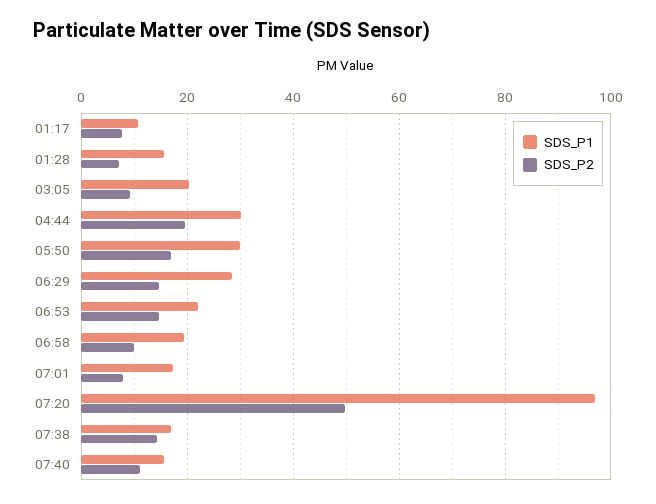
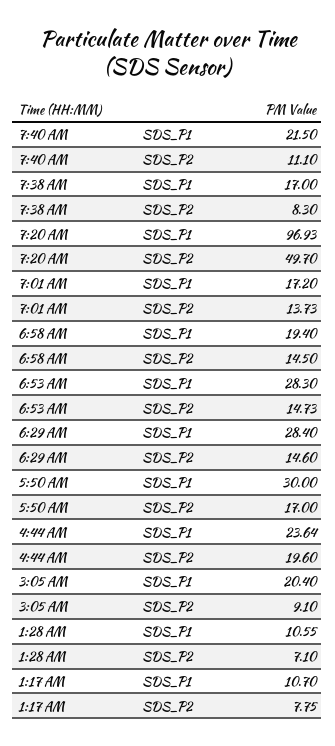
SDS_P1, 01:28: 16 -> 10.55
SDS_P1, 04:44: 30 -> 23.64
SDS_P1, 06:53: 22 -> 28.3
SDS_P2, 06:58: 10 -> 14.5
SDS_P2, 07:01: 8 -> 13.73
SDS_P2, 07:38: 14 -> 8.3
SDS_P1, 07:40: 16 -> 21.5

